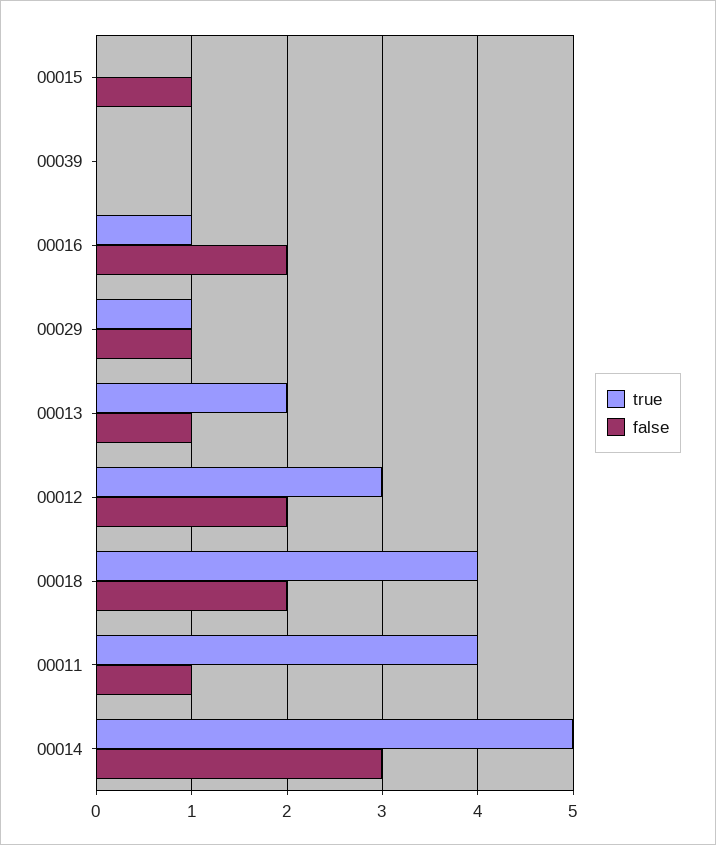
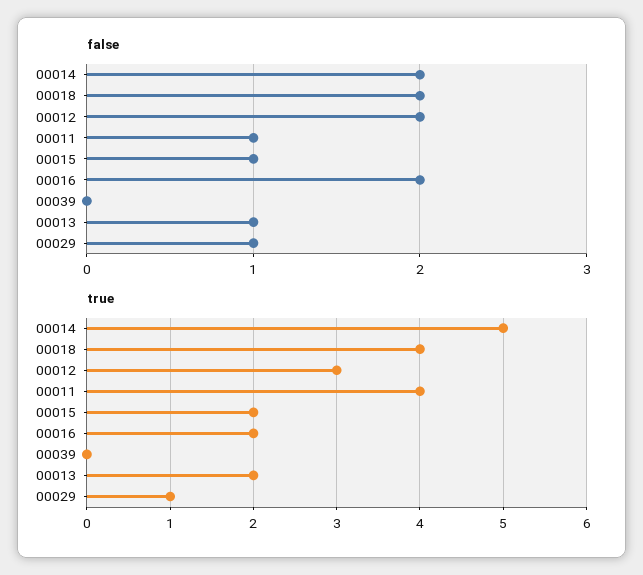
true, 00015: 0 -> 2
true, 00016: 1 -> 2
false, 00014: 3 -> 2

